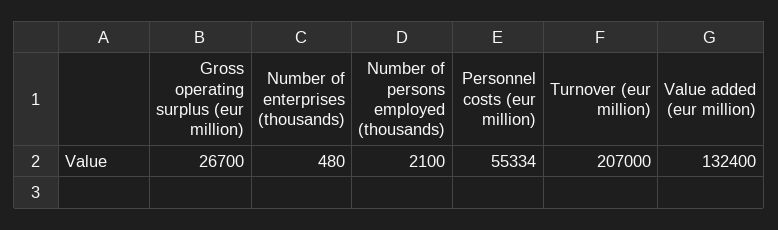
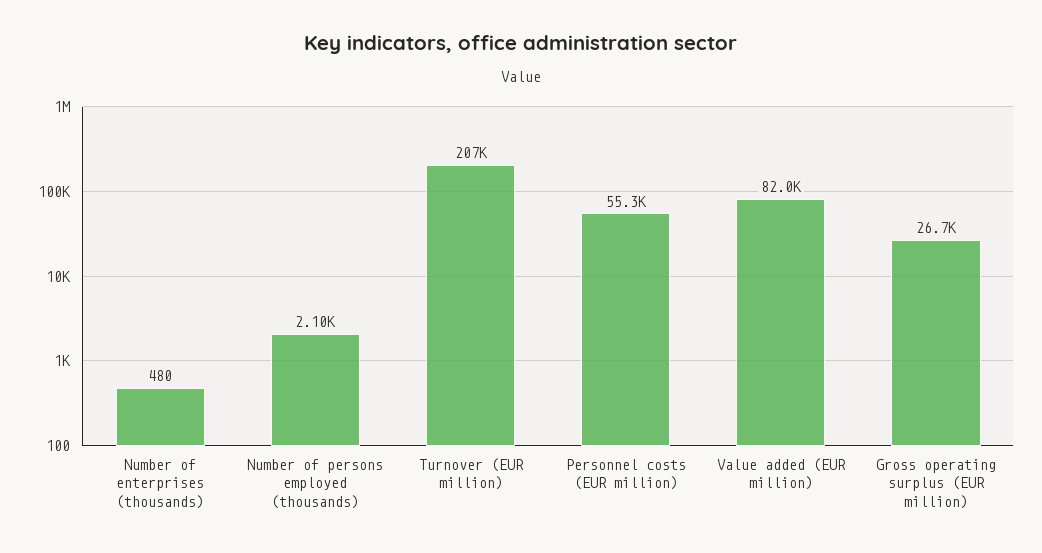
Value added (eur million): 132400 -> 82000

